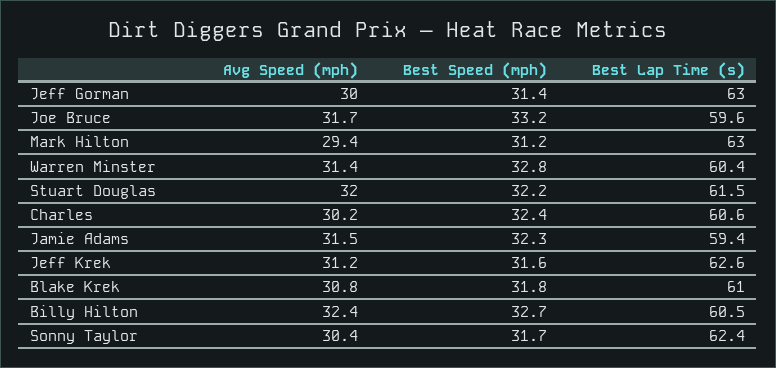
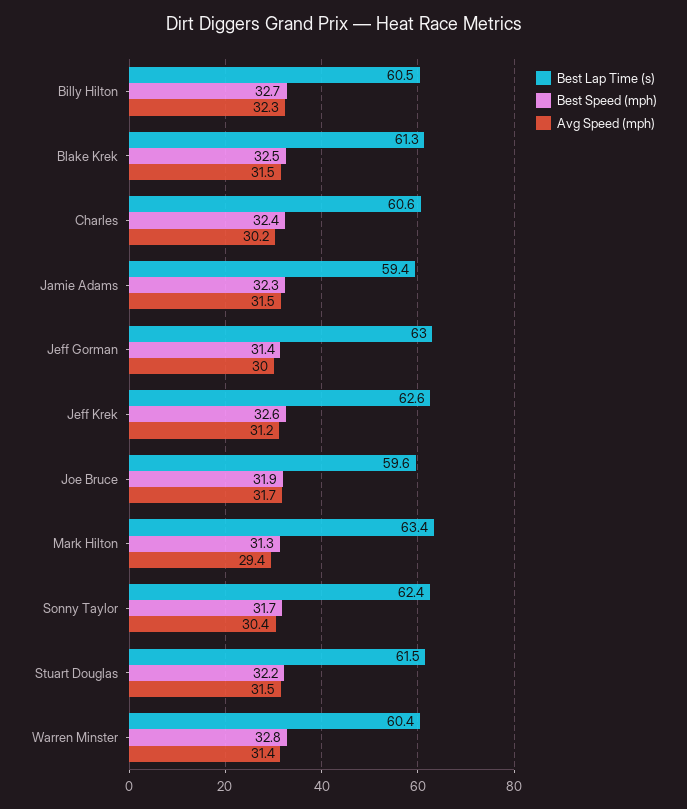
Best Speed (mph), Joe Bruce: 33.2 -> 31.9
Best Speed (mph), Mark Hilton: 31.2 -> 31.3
Best Lap Time (s), Mark Hilton: 63 -> 63.4
Avg Speed (mph), Stuart Douglas: 32 -> 31.5
Best Speed (mph), Jeff Krek: 31.6 -> 32.6
Avg Speed (mph), Blake Krek: 30.8 -> 31.5
Best Speed (mph), Blake Krek: 31.8 -> 32.5
Best Lap Time (s), Blake Krek: 61 -> 61.3
Avg Speed (mph), Billy Hilton: 32.4 -> 32.3

